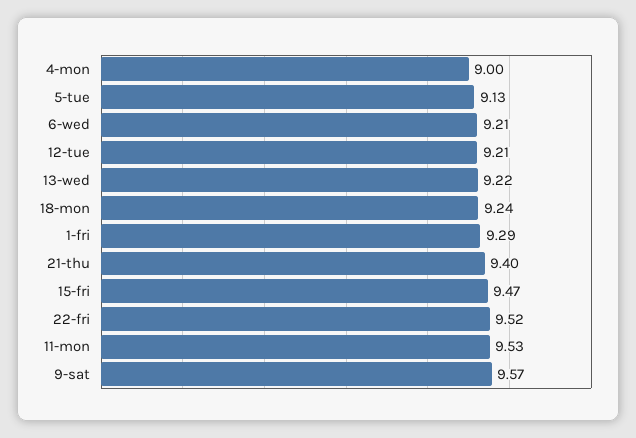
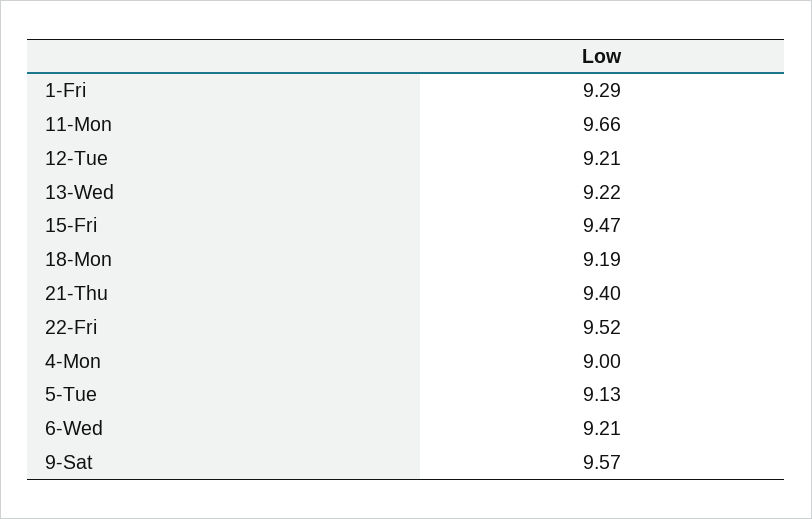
18-mon: 9.24 -> 9.19
11-mon: 9.53 -> 9.66

